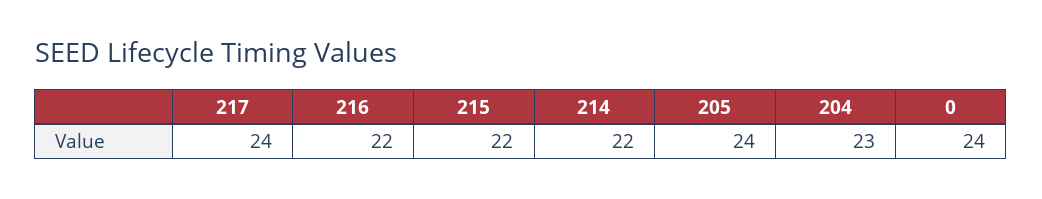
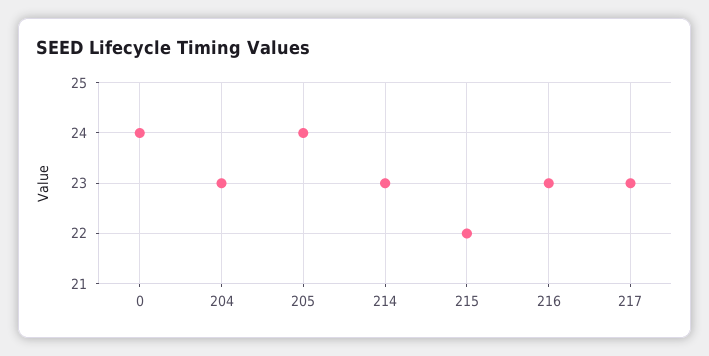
217: 24 -> 23
216: 22 -> 23
214: 22 -> 23

